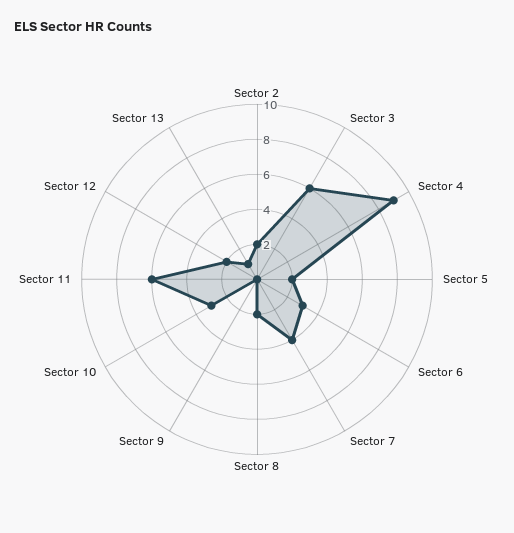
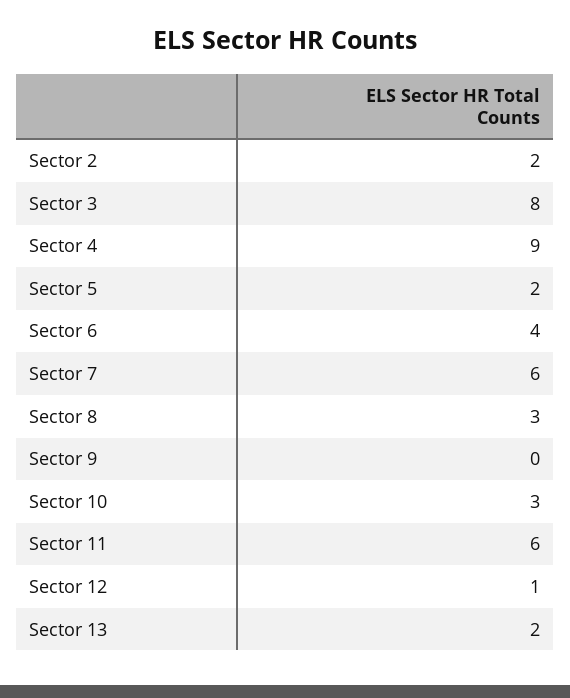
Sector 3: 6 -> 8
Sector 6: 3 -> 4
Sector 7: 4 -> 6
Sector 8: 2 -> 3
Sector 12: 2 -> 1
Sector 13: 1 -> 2

